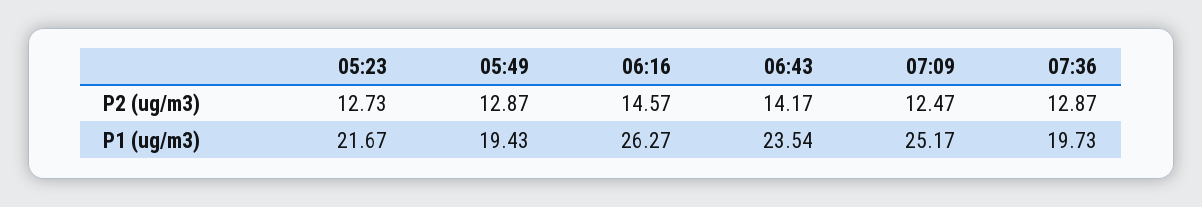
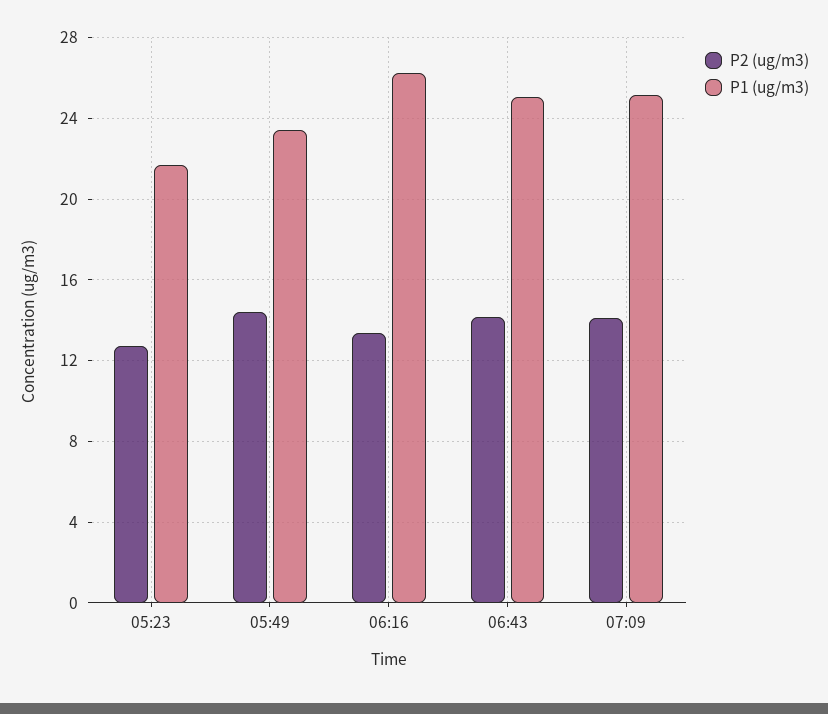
P2 (ug/m3), 05:49: 12.87 -> 14.5
P2 (ug/m3), 06:16: 14.57 -> 13.5
P2 (ug/m3), 07:09: 12.47 -> 14
P2 (ug/m3), 07:36: 12.87 -> none
P1 (ug/m3), 05:49: 19.43 -> 23.5
P1 (ug/m3), 06:43: 23.54 -> 25
P1 (ug/m3), 07:36: 19.73 -> none

